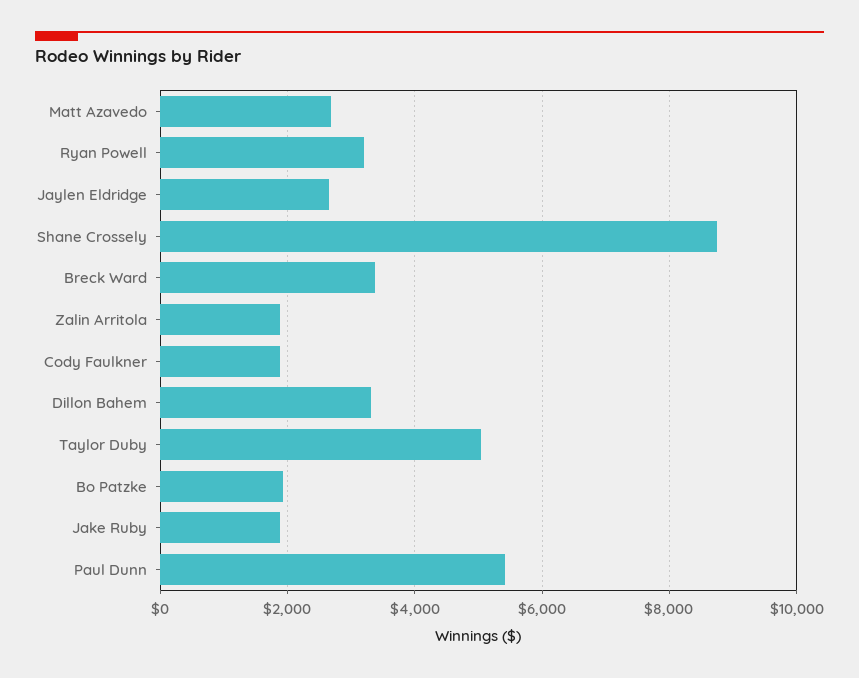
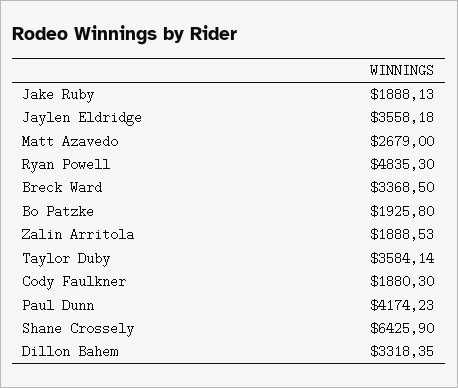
Ryan Powell: 3200 -> 4835.3
Jaylen Eldridge: 2600 -> 3558.18
Shane Crossely: 8800 -> 6425.9
Taylor Duby: 5000 -> 3584.14
Paul Dunn: 5400 -> 4174.23

